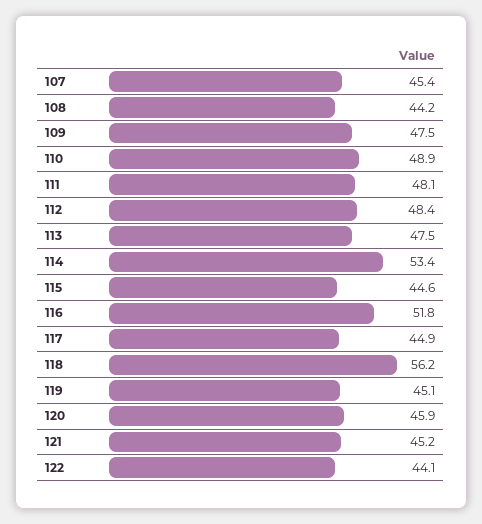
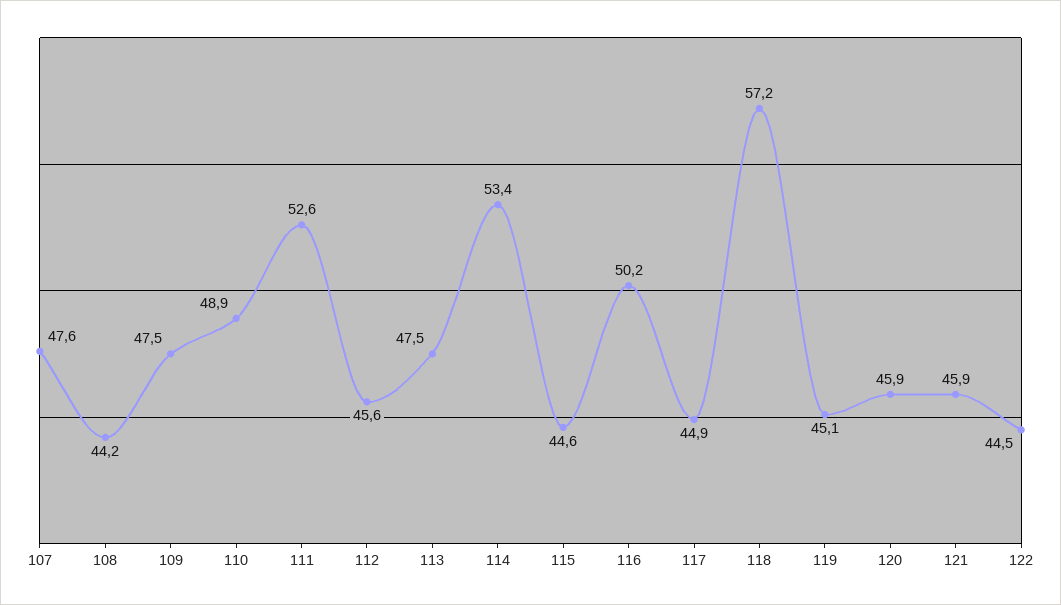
107: 45.4 -> 47.6
111: 48.1 -> 52.6
112: 48.4 -> 45.6
116: 51.8 -> 50.2
118: 56.2 -> 57.2
121: 45.2 -> 45.9
122: 44.1 -> 44.5

